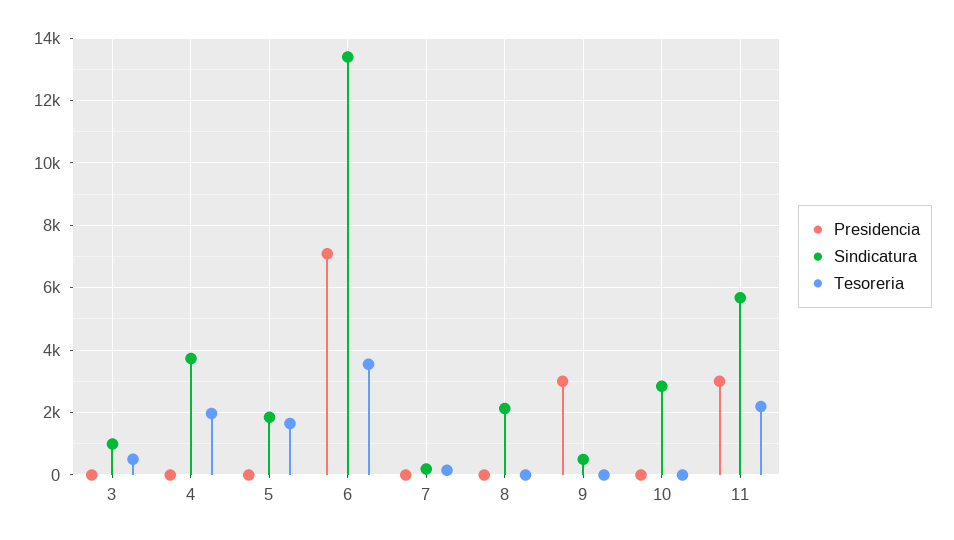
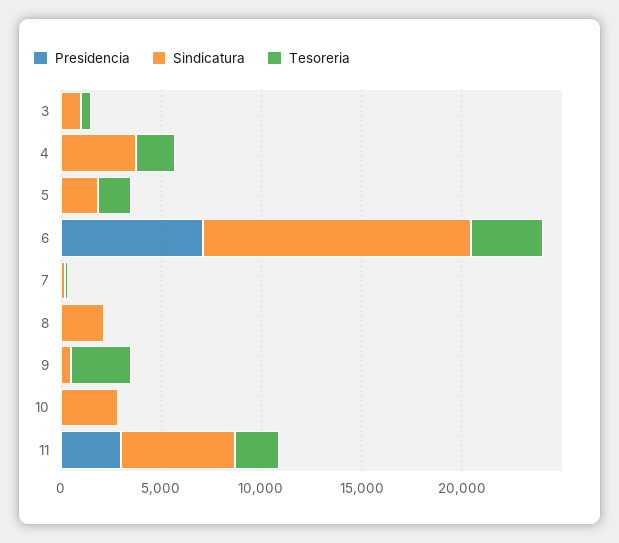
Presidencia, 9: 3000 -> 0
Tesoreria, 9: 0 -> 3000

